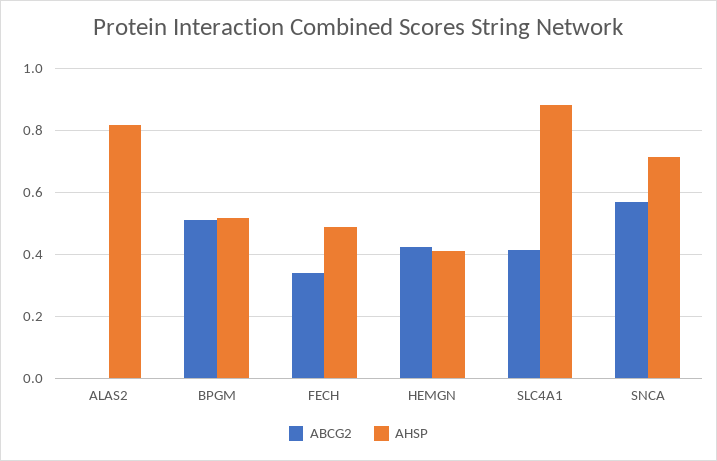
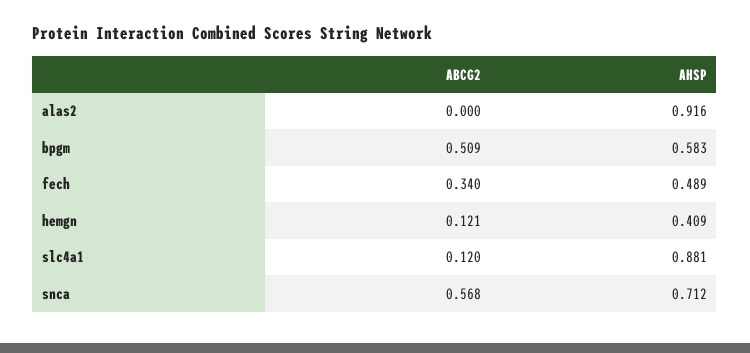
AHSP, ALAS2: 0.82 -> 0.916
AHSP, BPGM: 0.52 -> 0.583
ABCG2, HEMGN: 0.42 -> 0.121
ABCG2, SLC4A1: 0.42 -> 0.12

